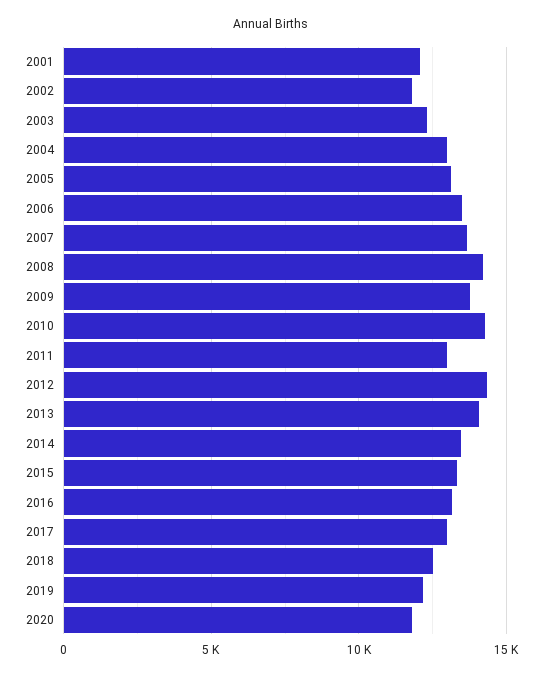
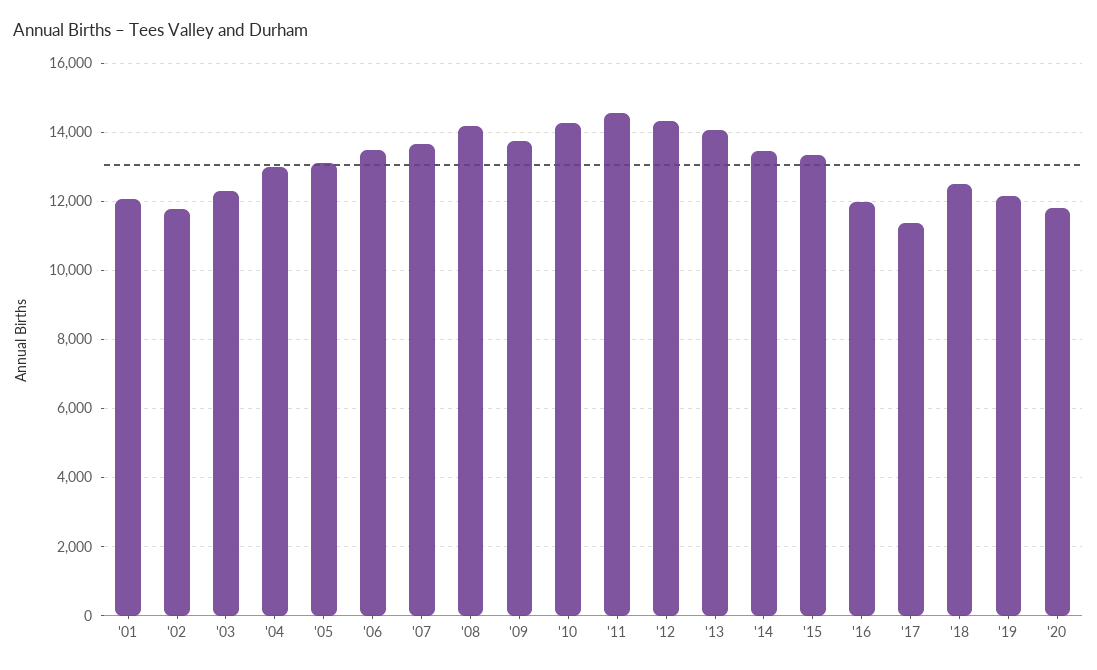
2011: 13000 -> 14600
2016: 13000 -> 12000
2017: 13000 -> 11400

